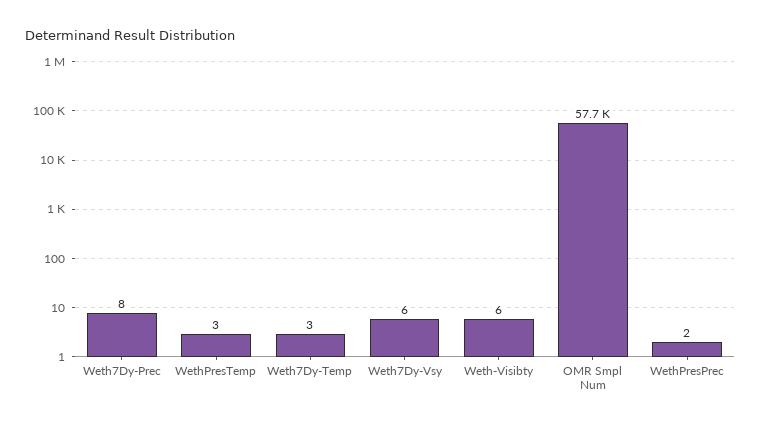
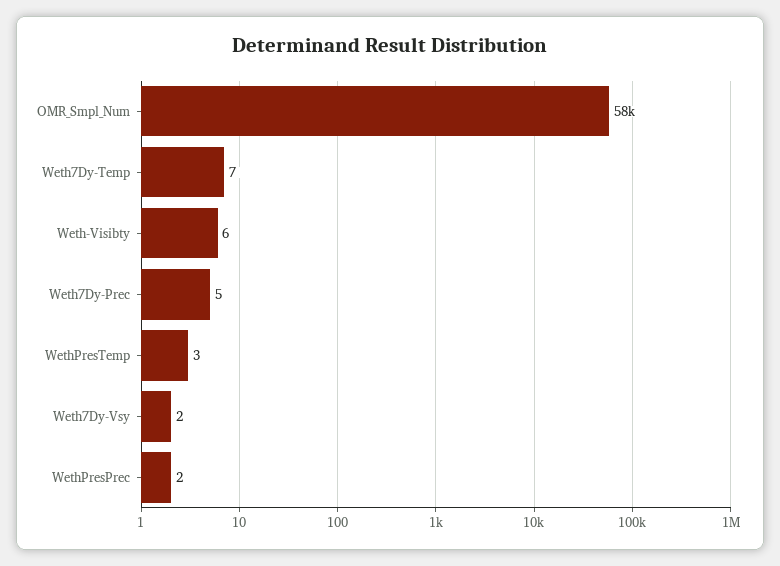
Weth7Dy-Prec: 8 -> 5
Weth7Dy-Temp: 3 -> 7
Weth7Dy-Vsy: 6 -> 2

